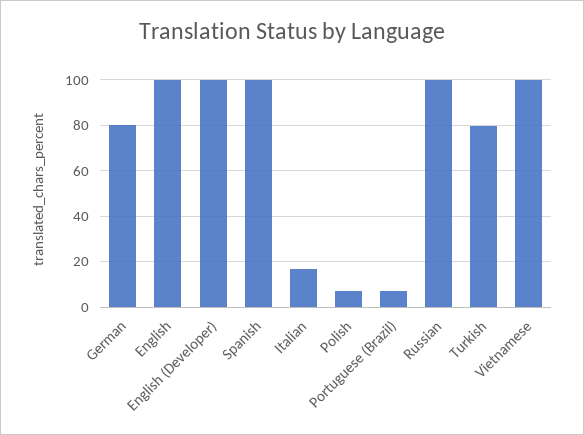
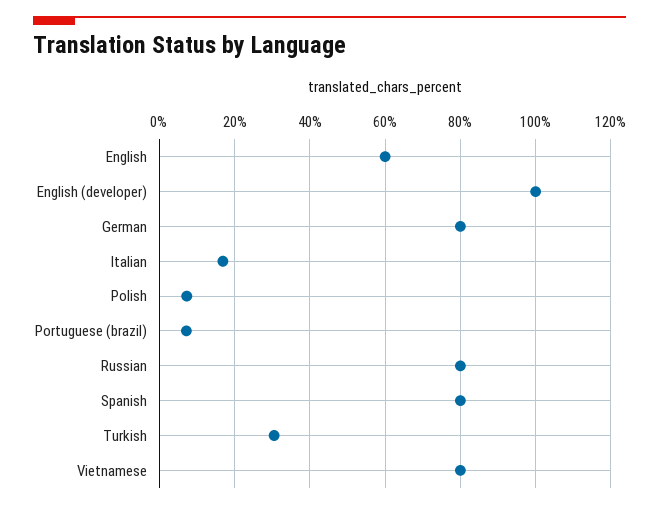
English: 100 -> 60
Spanish: 100 -> 80
Russian: 100 -> 80
Turkish: 80 -> 30
Vietnamese: 100 -> 80

